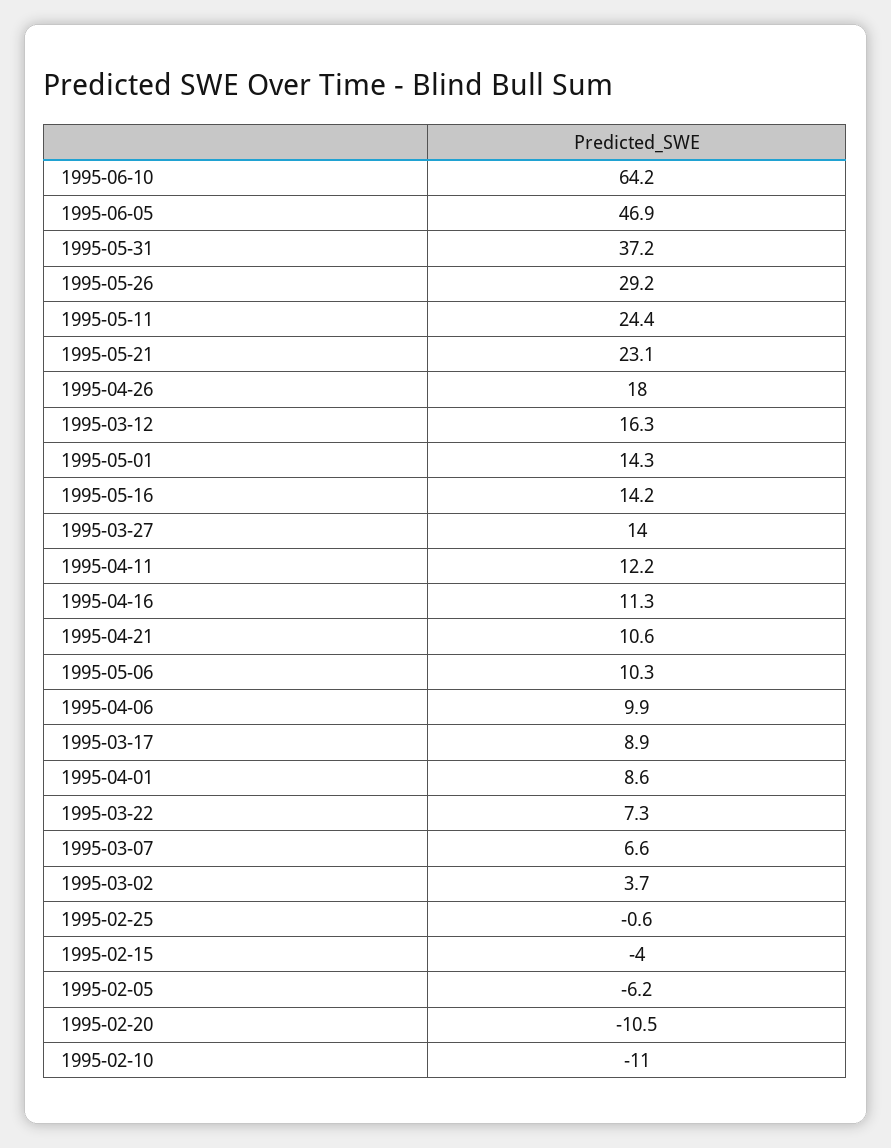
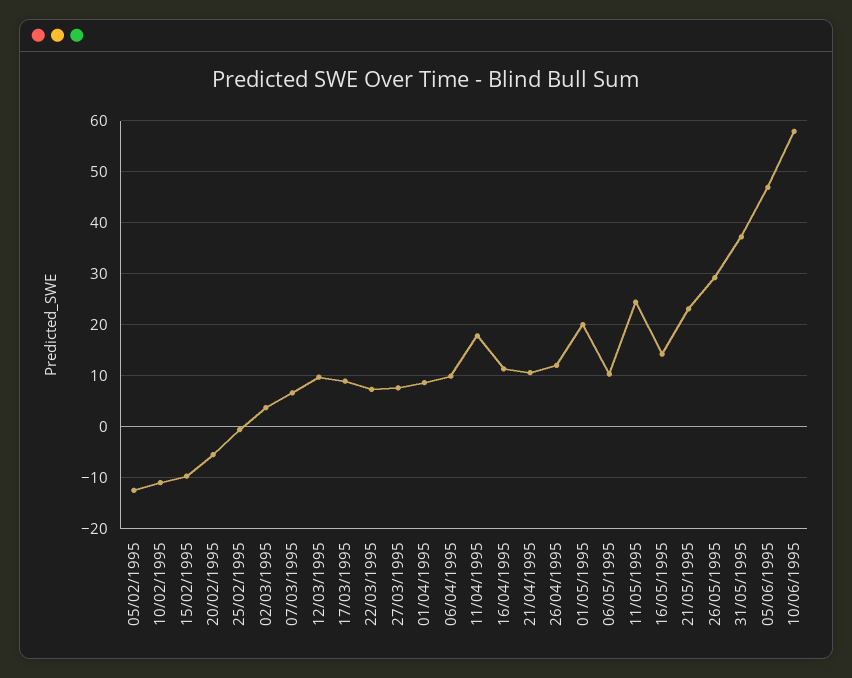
1995-06-10: 64.2 -> 58
1995-04-26: 18 -> 12
1995-03-12: 16.3 -> 10
1995-05-01: 14.3 -> 20
1995-03-27: 14 -> 8
1995-04-11: 12.2 -> 18
1995-02-15: -4 -> -10
1995-02-05: -6.2 -> -12
1995-02-20: -10.5 -> -6

